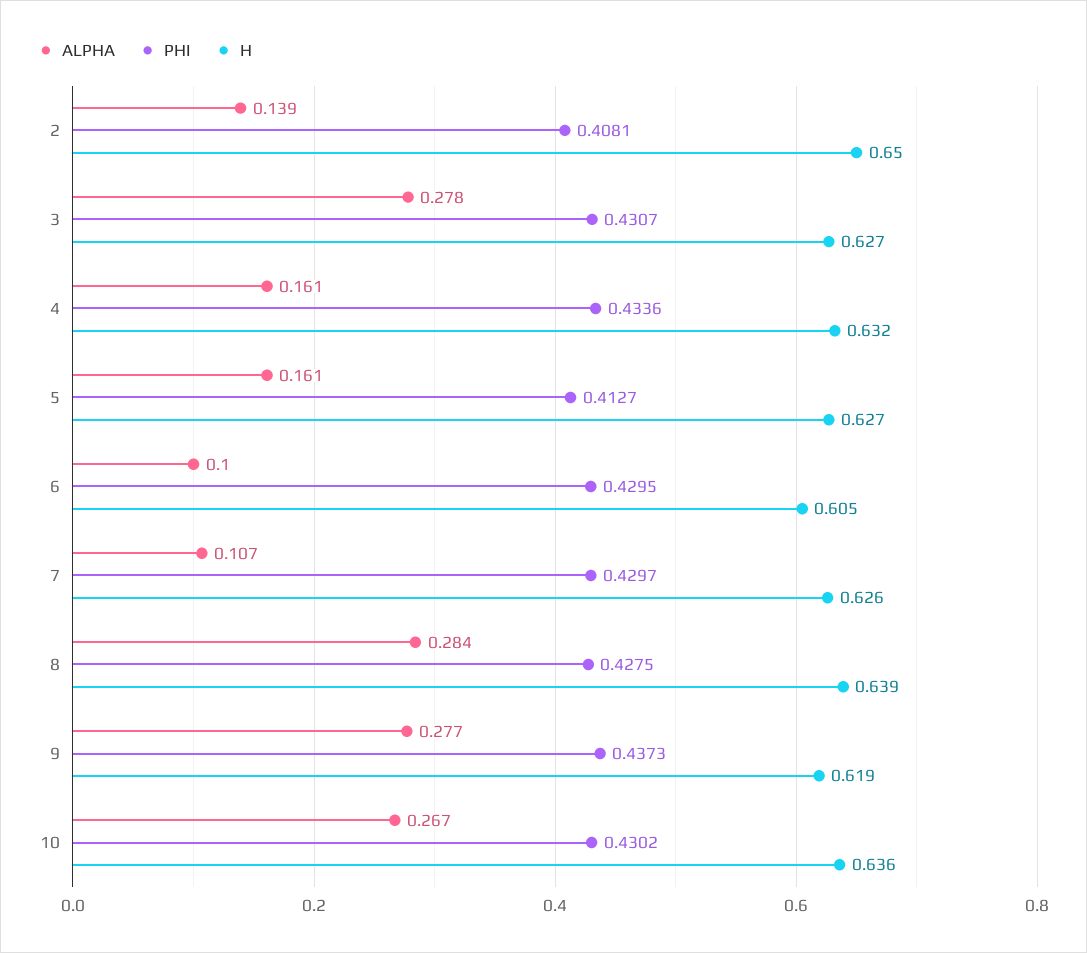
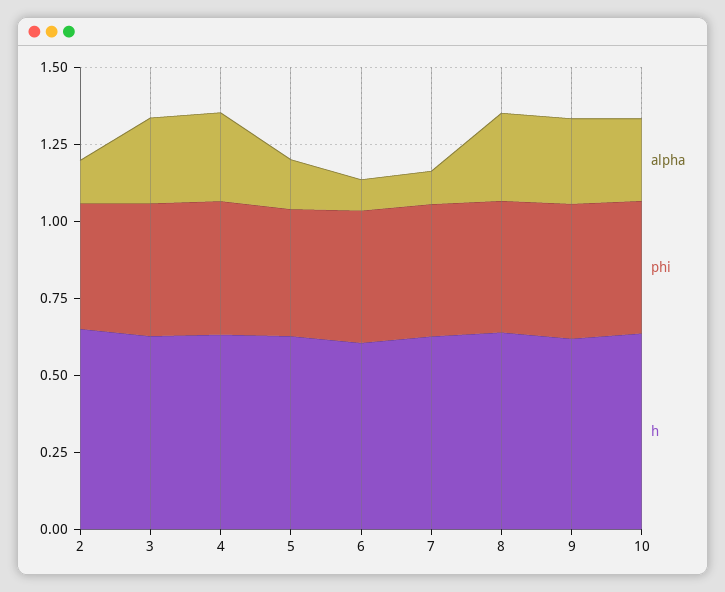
ALPHA, 4: 0.161 -> 0.3

